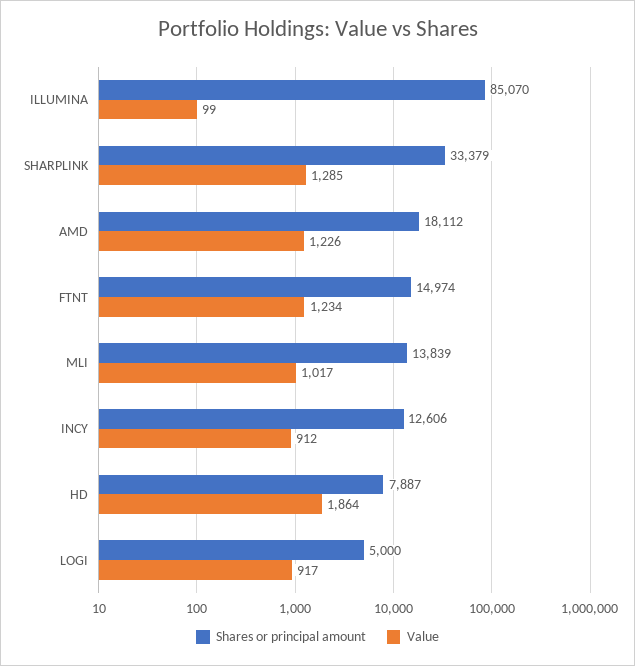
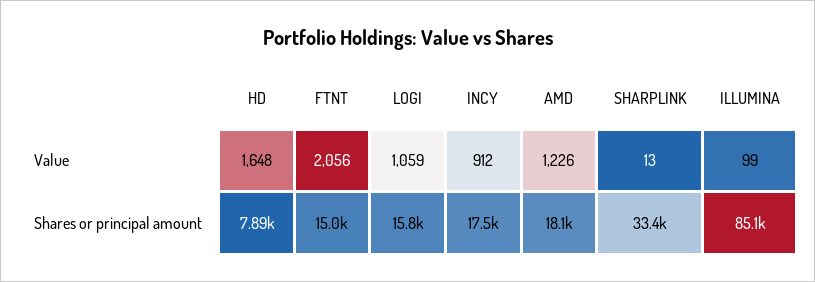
Value, SHARPLINK: 1285 -> 13
Value, FTNT: 1234 -> 2056
Shares or principal amount, MLI: 13839 -> none
Value, MLI: 1017 -> none
Shares or principal amount, INCY: 12606 -> 17500
Value, HD: 1864 -> 1648
Shares or principal amount, LOGI: 5000 -> 15800
Value, LOGI: 917 -> 1059

